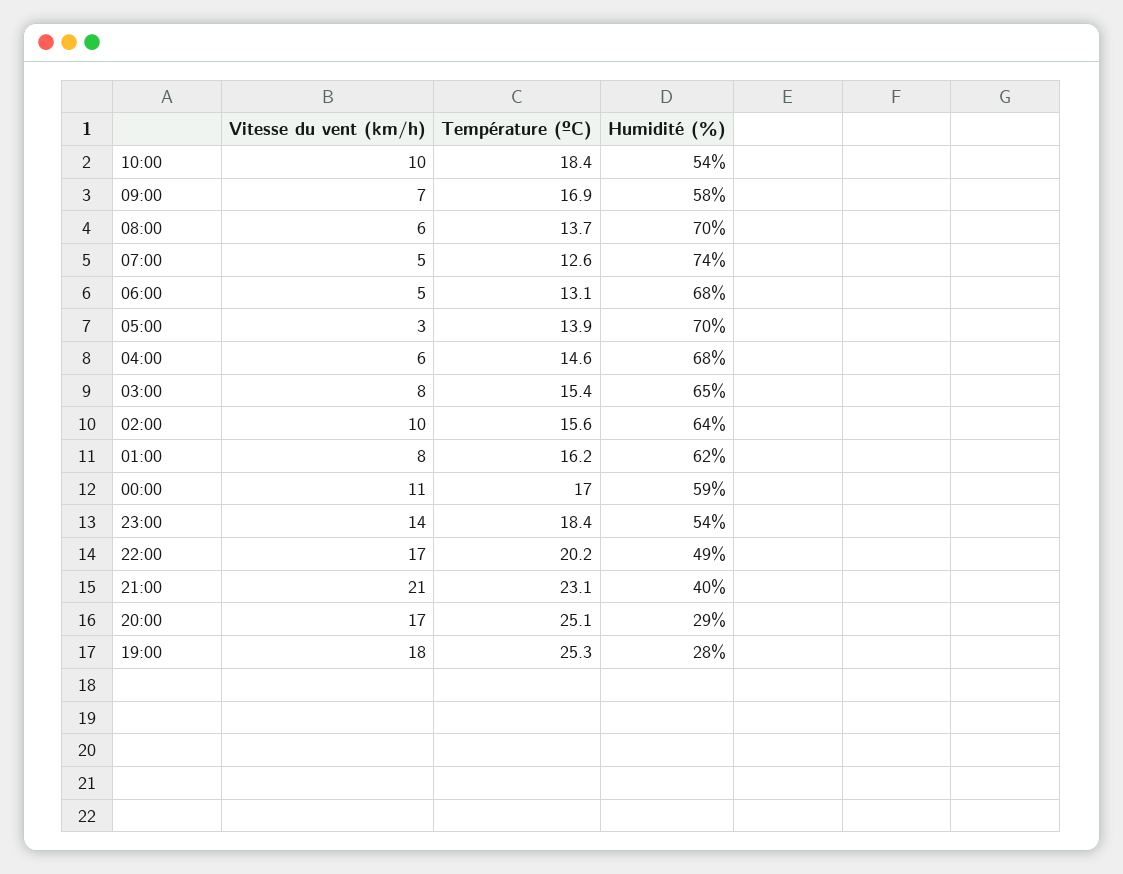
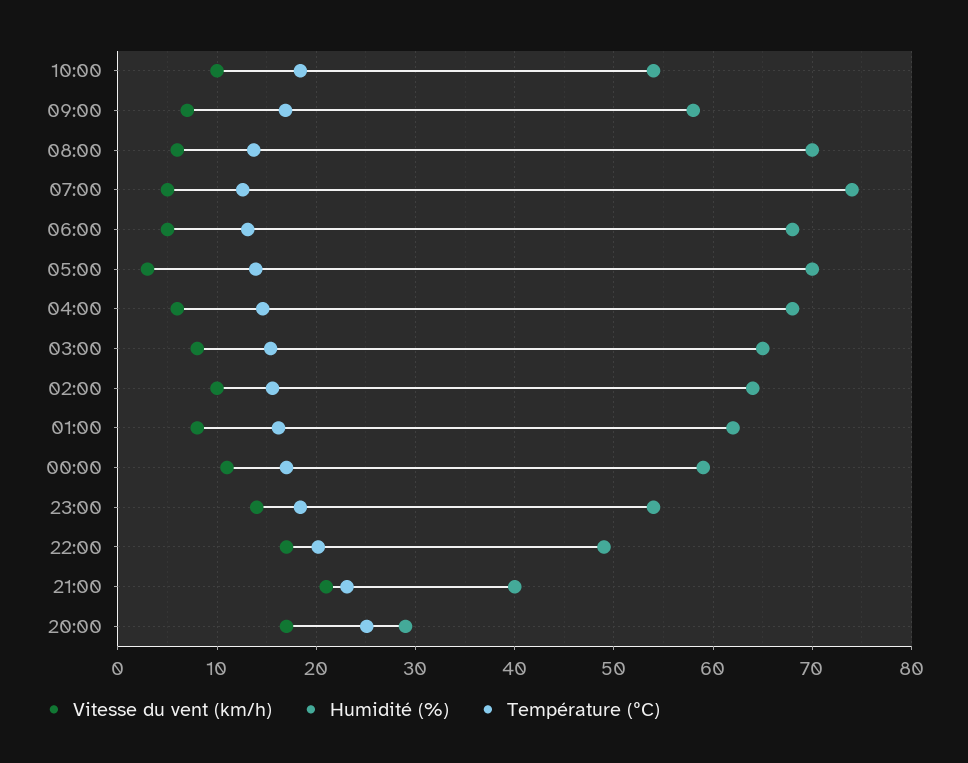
Vitesse du vent (km/h), 19:00: 18 -> none
Température (ºC), 19:00: 25.3 -> none
Humidité (%), 19:00: 28 -> none

